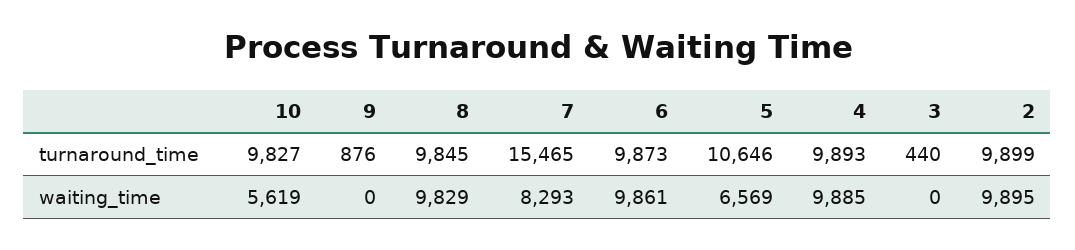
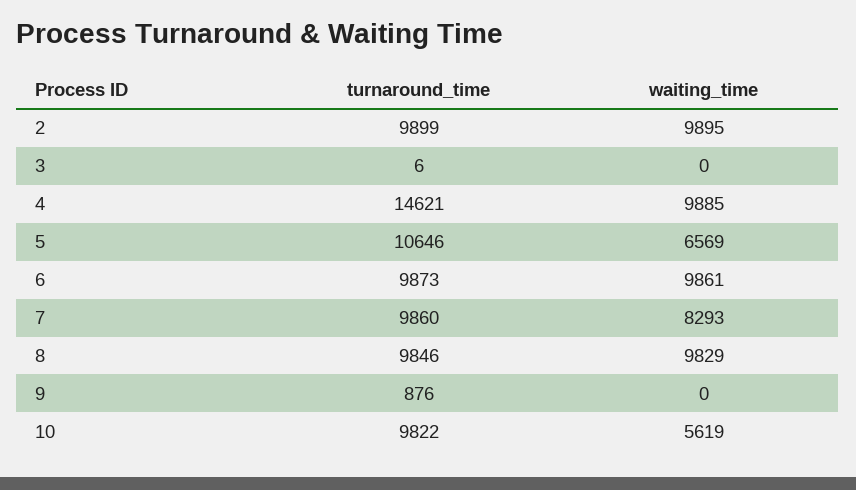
10, turnaround_time: 9827 -> 9822
8, turnaround_time: 9845 -> 9846
7, turnaround_time: 15465 -> 9860
4, turnaround_time: 9893 -> 14621
3, turnaround_time: 440 -> 6

